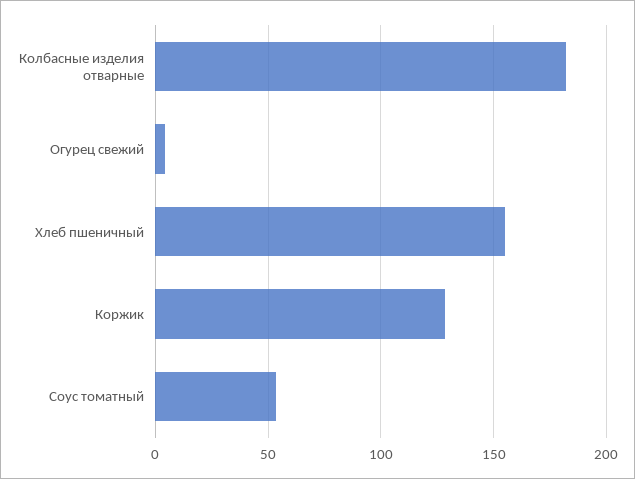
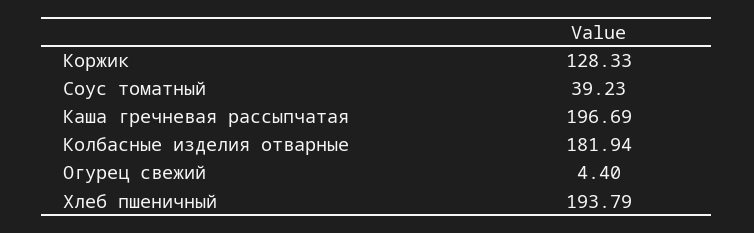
Хлеб пшеничный: 155 -> 193.79
Соус томатный: 55 -> 39.23
Каша гречневая рассыпчатая: none -> 196.69

